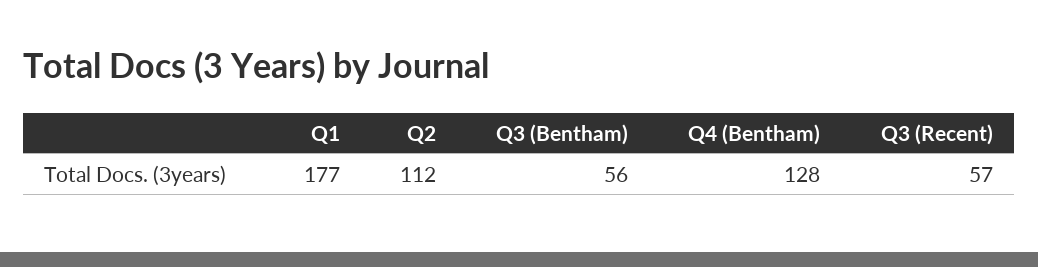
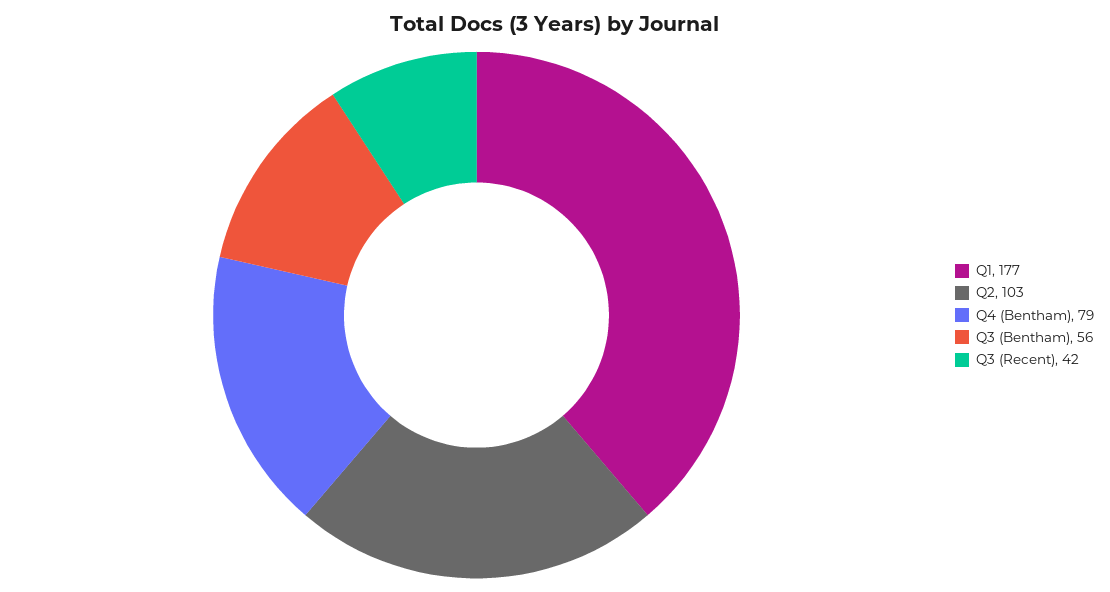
Q2: 112 -> 103
Q4 (Bentham): 128 -> 79
Q3 (Recent): 57 -> 42

